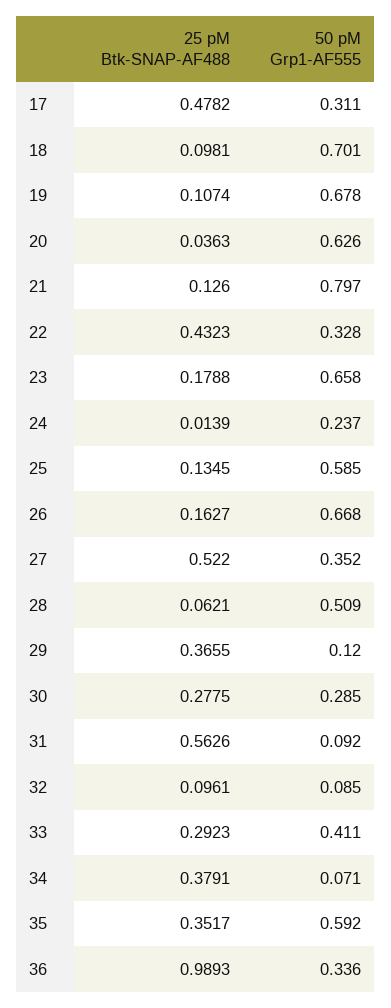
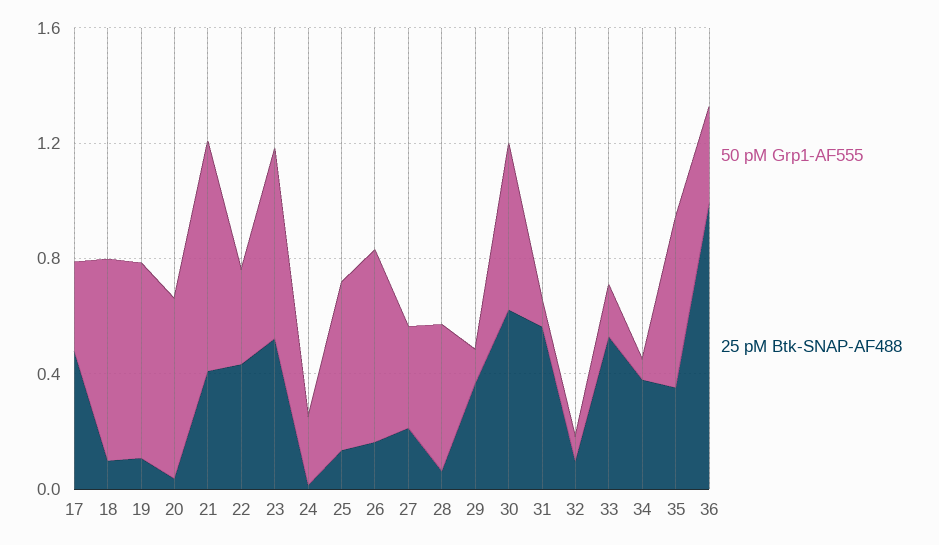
25 pM Btk-SNAP-AF488, 21: 0.126 -> 0.4
25 pM Btk-SNAP-AF488, 23: 0.1788 -> 0.5
25 pM Btk-SNAP-AF488, 27: 0.522 -> 0.2
25 pM Btk-SNAP-AF488, 30: 0.2775 -> 0.6
50 pM Grp1-AF555, 30: 0.285 -> 0.6
25 pM Btk-SNAP-AF488, 33: 0.2923 -> 0.5
50 pM Grp1-AF555, 33: 0.411 -> 0.2

